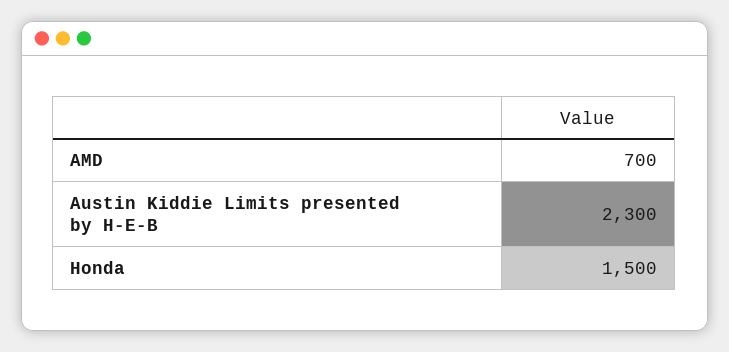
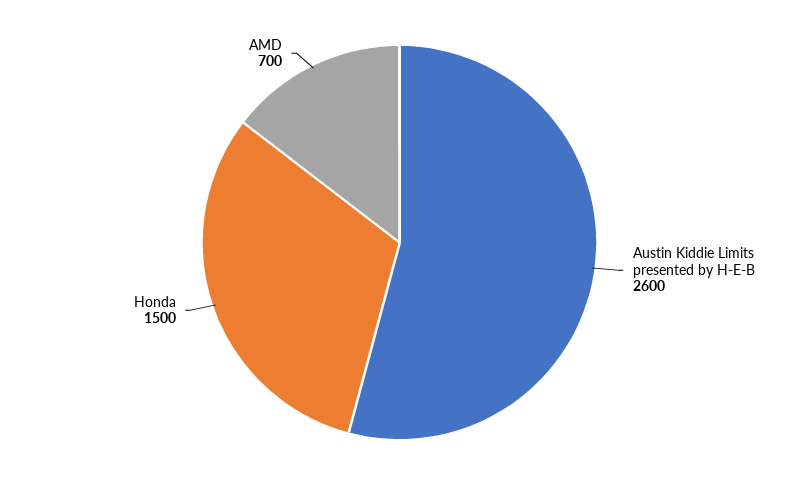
Austin Kiddie Limits presented by H-E-B: 2300 -> 2600

